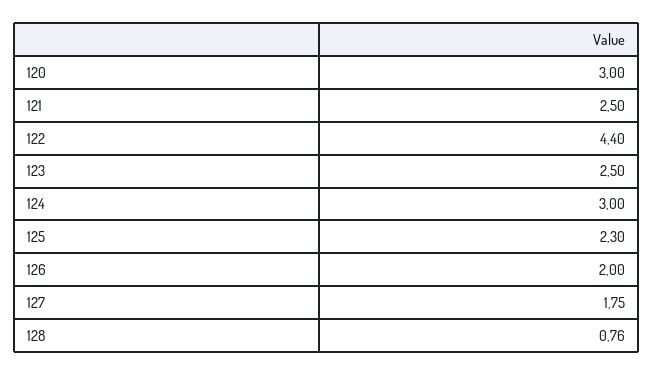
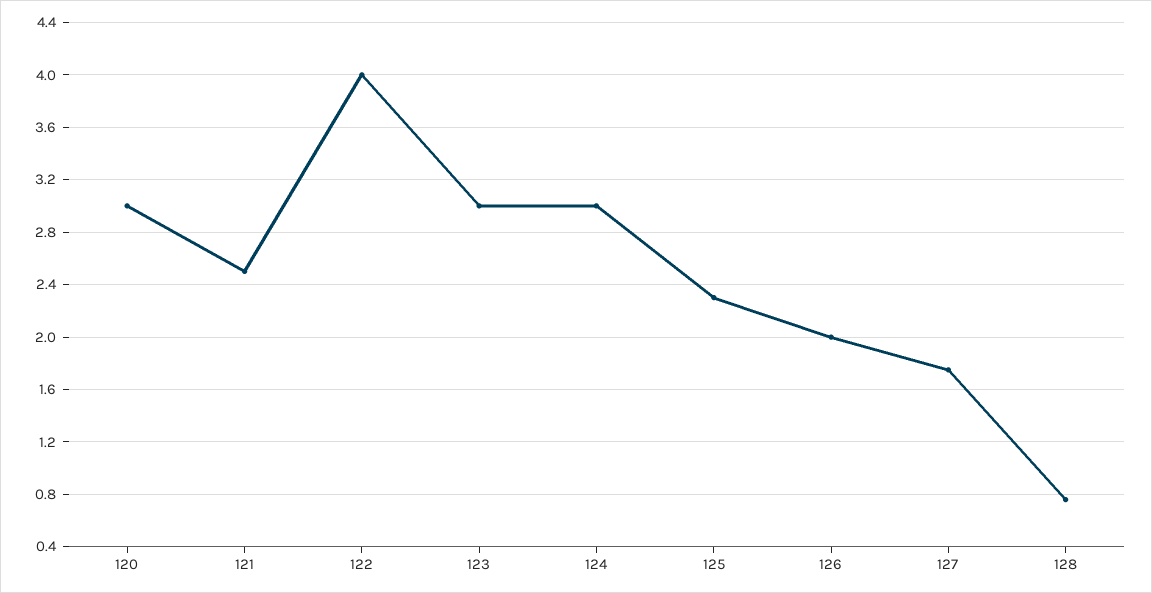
122: 4.4 -> 4
123: 2.5 -> 3

